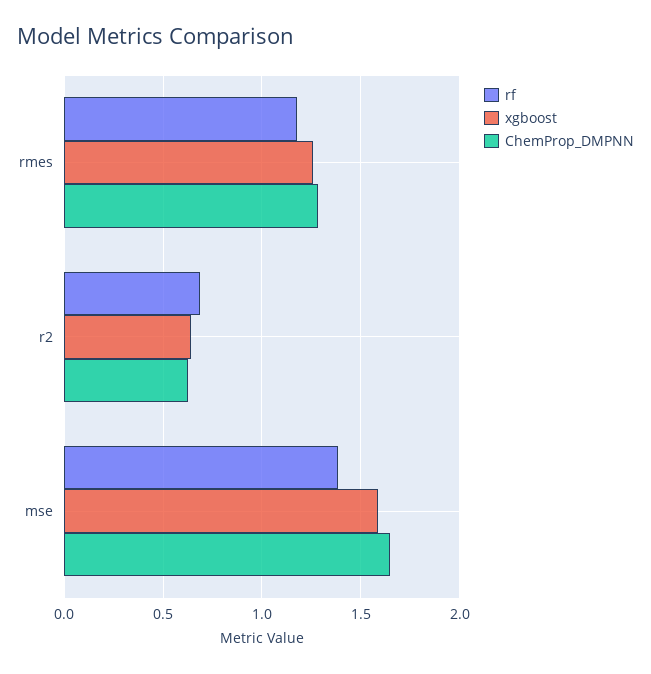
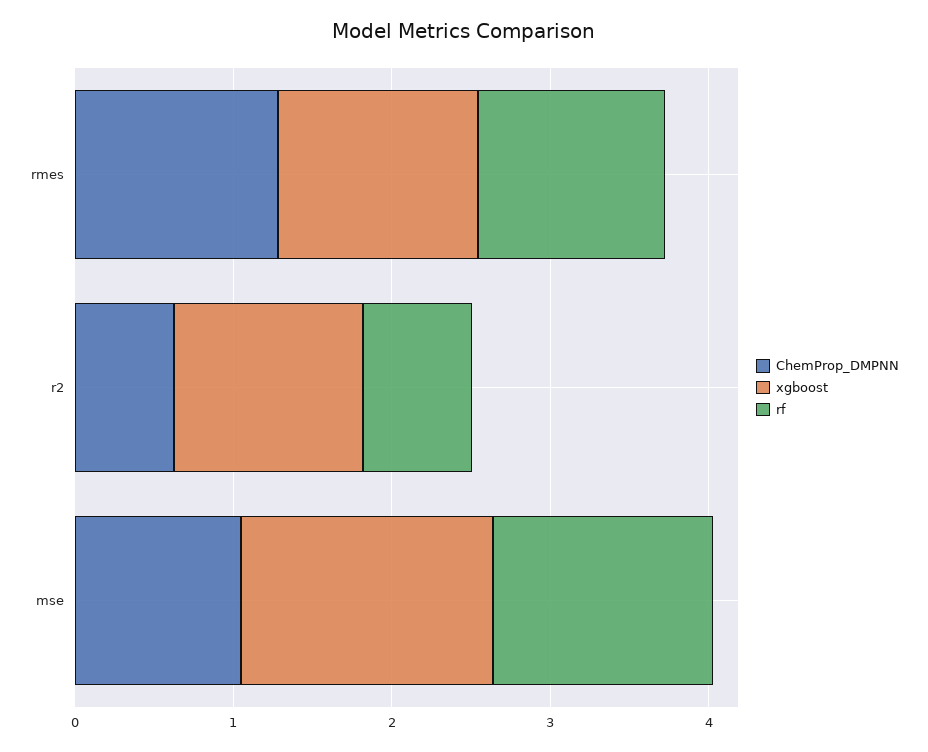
xgboost, r2: 0.65 -> 1.2
ChemProp_DMPNN, mse: 1.65 -> 1

